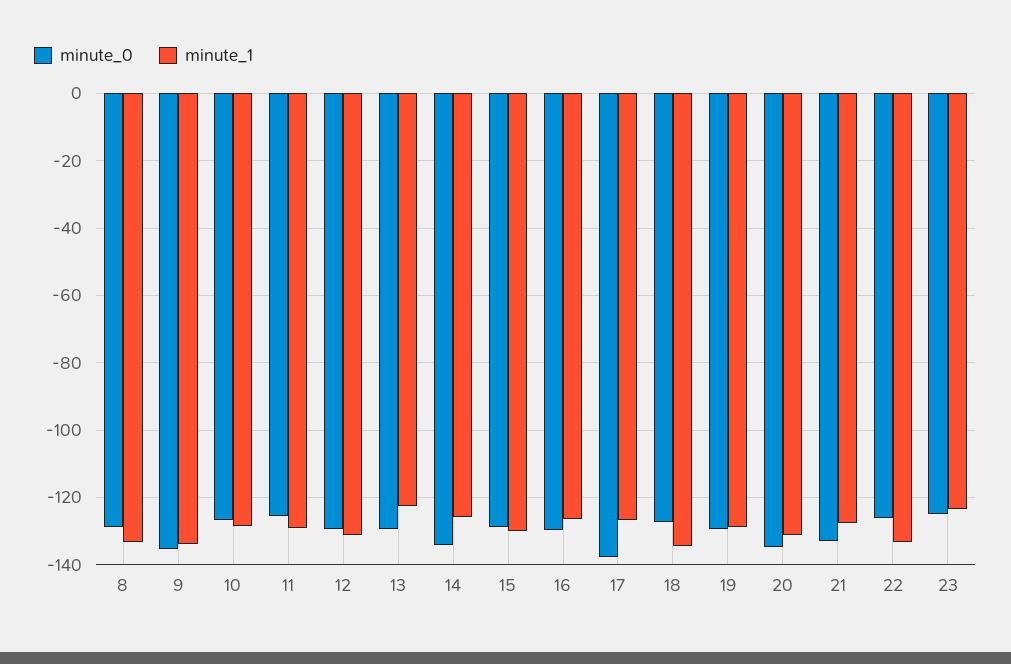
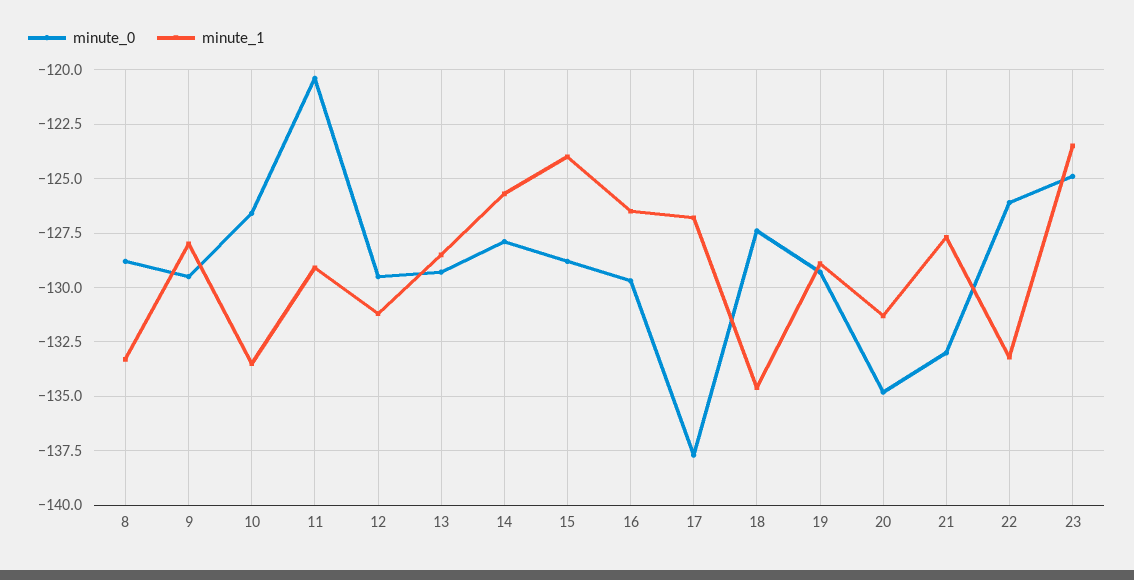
minute_0, 9: -136 -> -129.5
minute_1, 9: -134 -> -128
minute_1, 10: -128 -> -133.5
minute_0, 11: -126 -> -120.5
minute_1, 13: -122 -> -128.5
minute_0, 14: -134 -> -128
minute_1, 15: -130 -> -124

